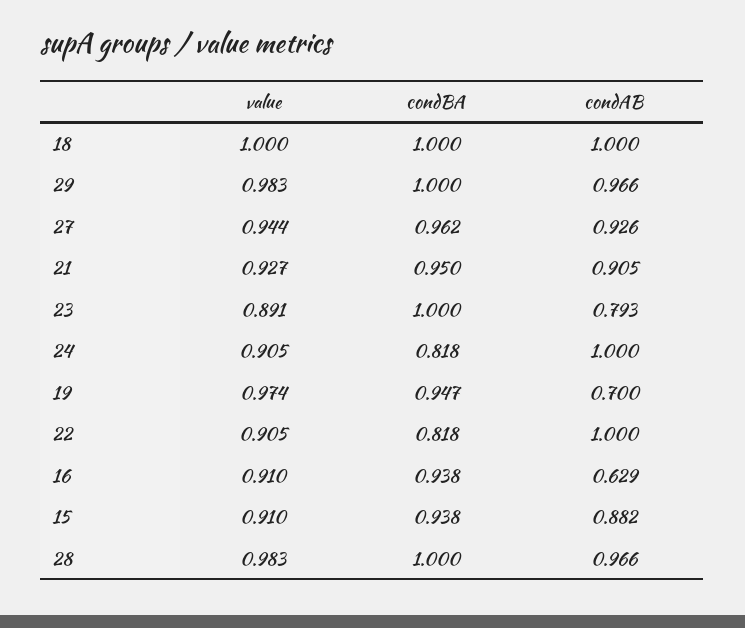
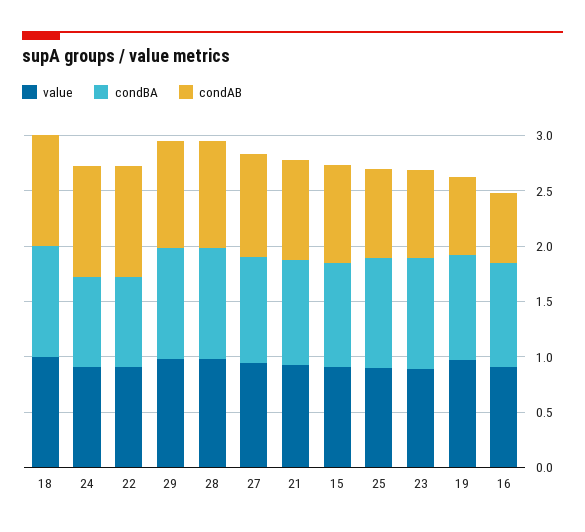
value, 25: none -> 0.9
condBA, 25: none -> 1
condAB, 25: none -> 0.8

